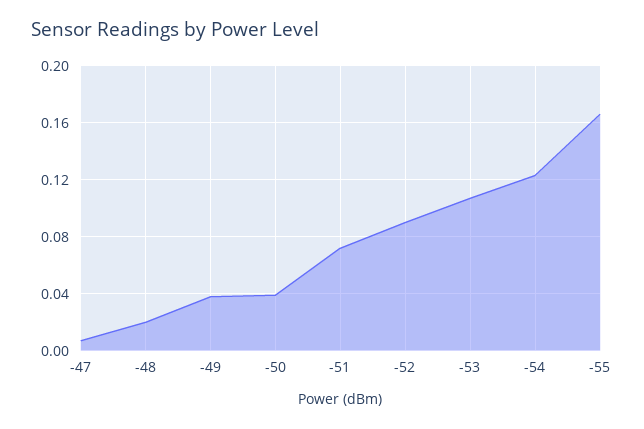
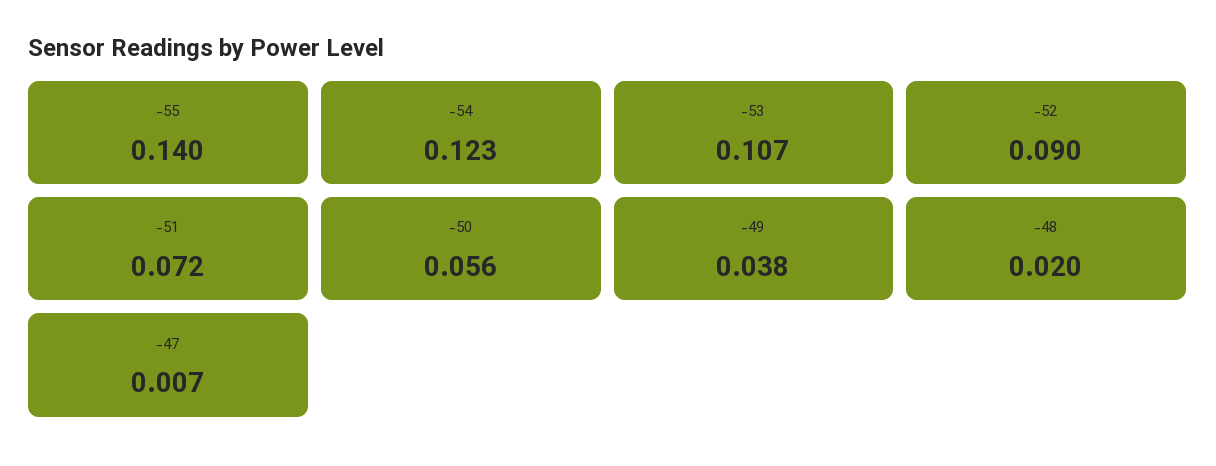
-50: 0.04 -> 0.056
-55: 0.165 -> 0.14

